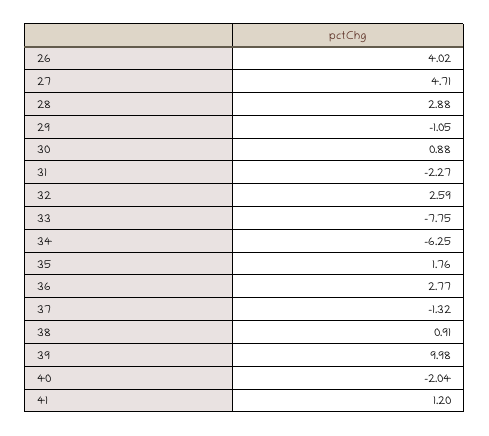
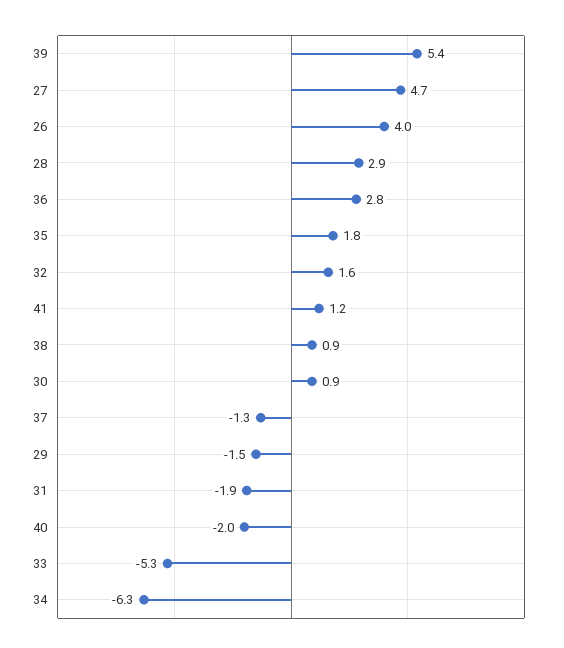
29: -1.05 -> -1.5
31: -2.27 -> -1.9
32: 2.59 -> 1.6
33: -7.75 -> -5.3
39: 9.98 -> 5.4

